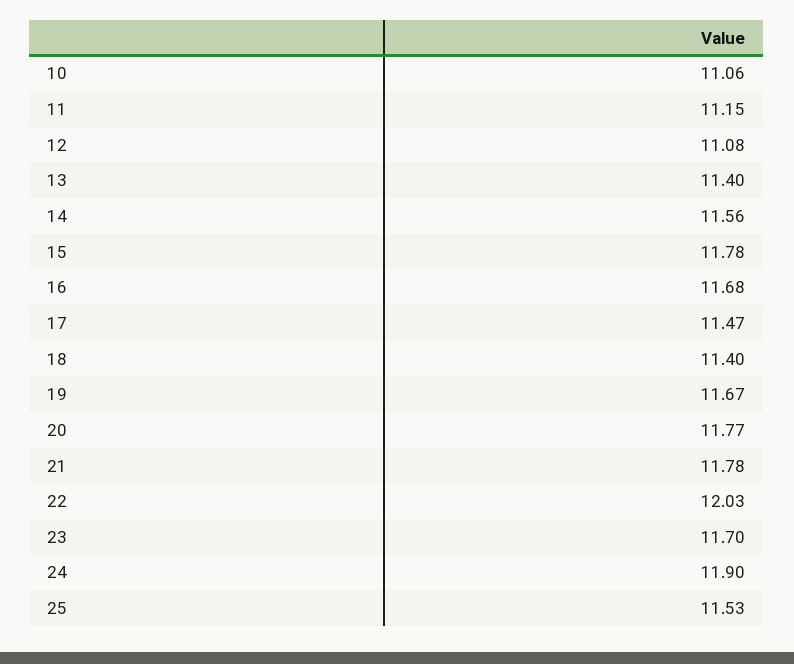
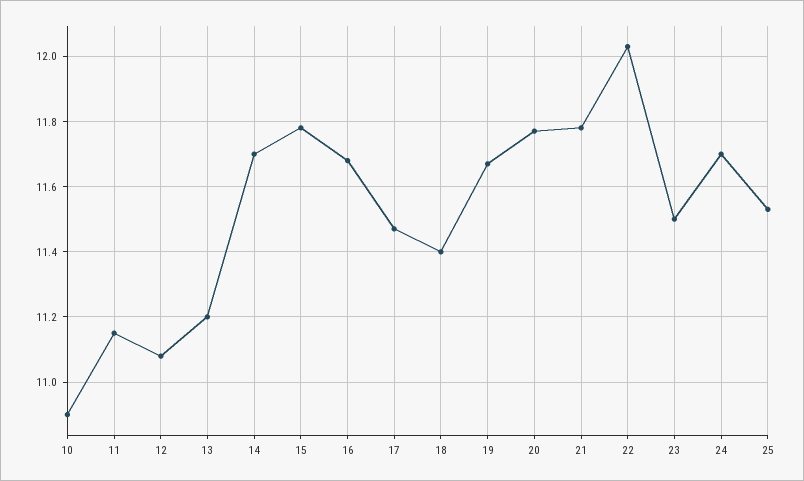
10: 11.06 -> 10.9
13: 11.4 -> 11.2
14: 11.56 -> 11.7
23: 11.7 -> 11.5
24: 11.9 -> 11.7

